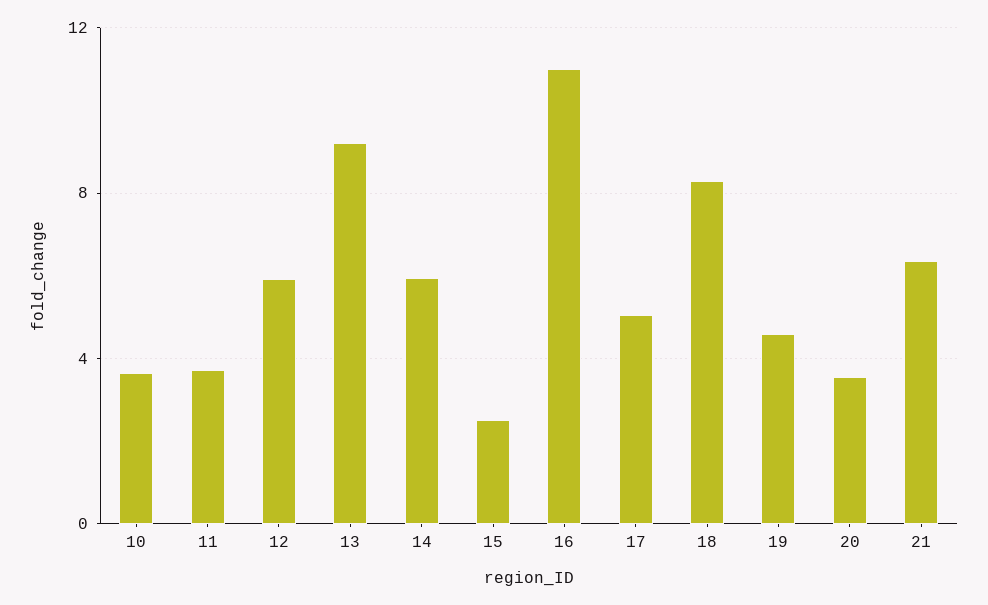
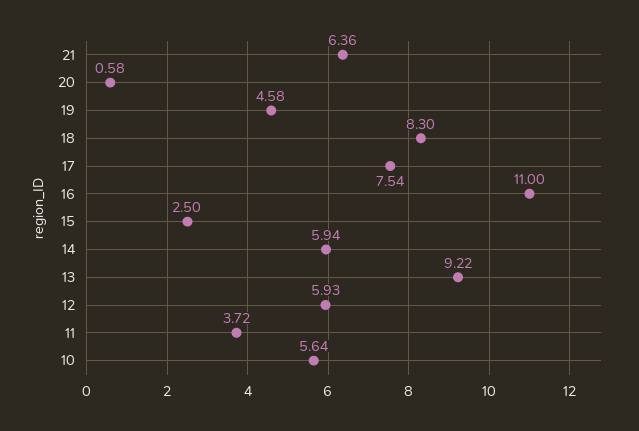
10: 3.5 -> 5.64
17: 5 -> 7.54
20: 3.5 -> 0.58

